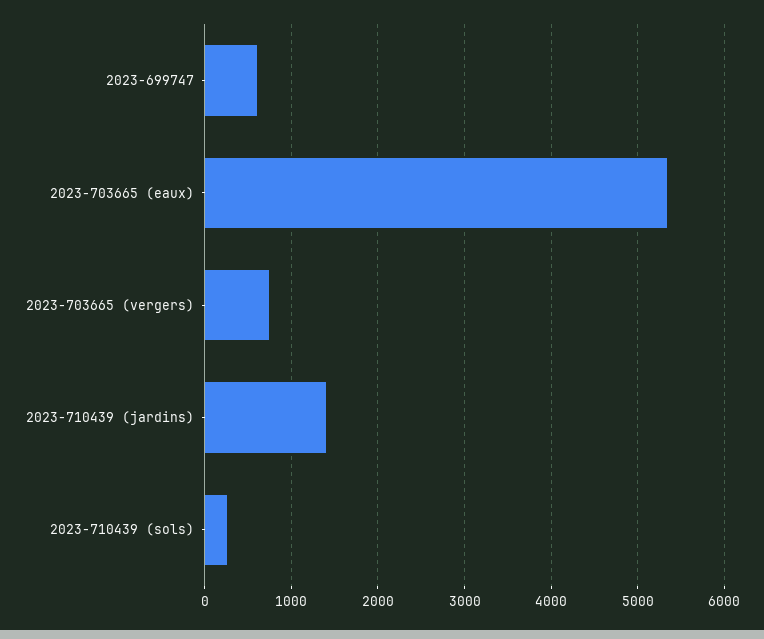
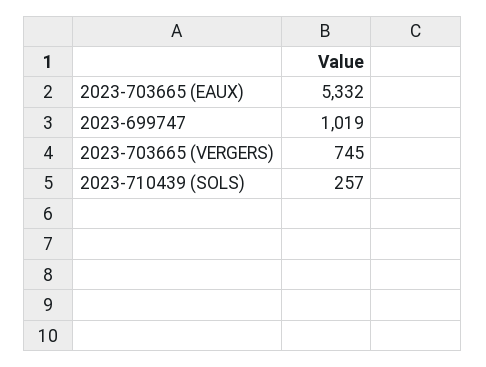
2023-699747: 600 -> 1019
2023-710439 (jardins): 1400 -> none

